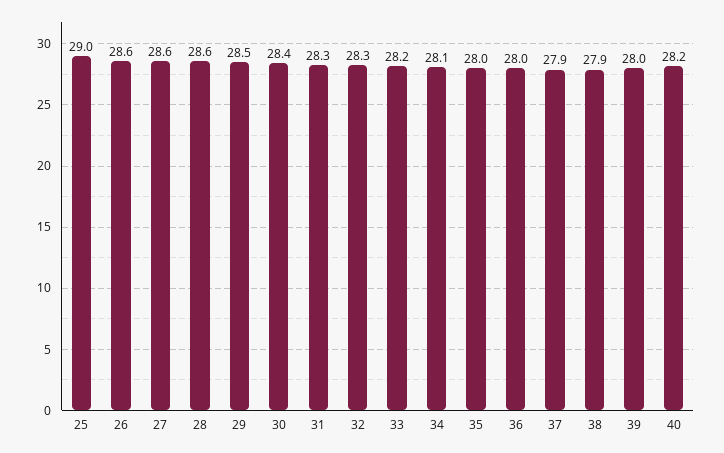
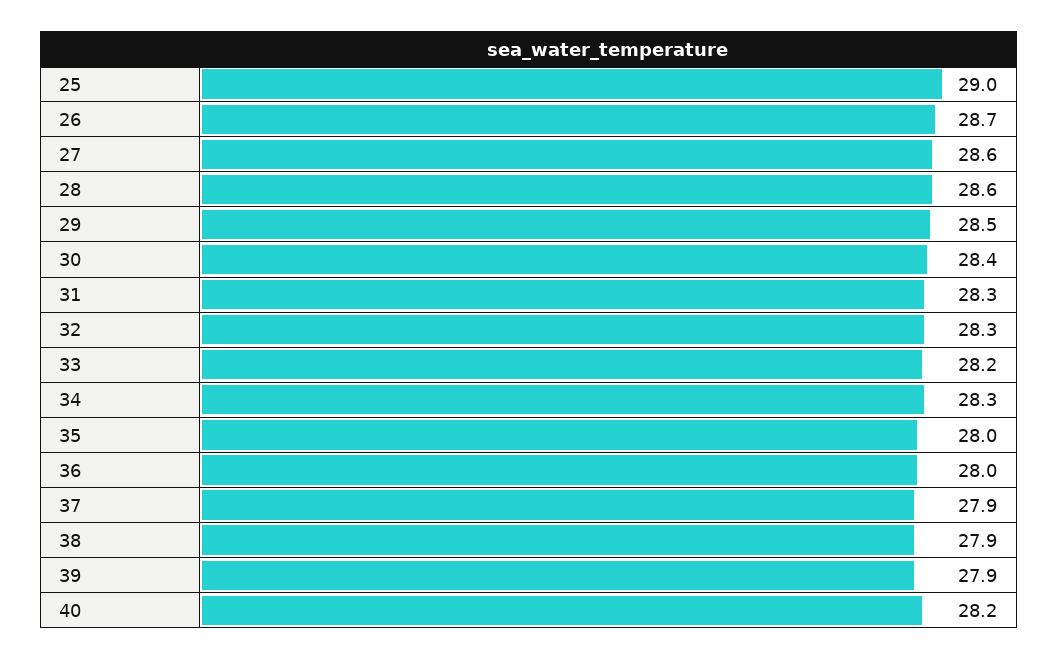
26: 28.6 -> 28.7
34: 28.1 -> 28.3
39: 28 -> 27.9

